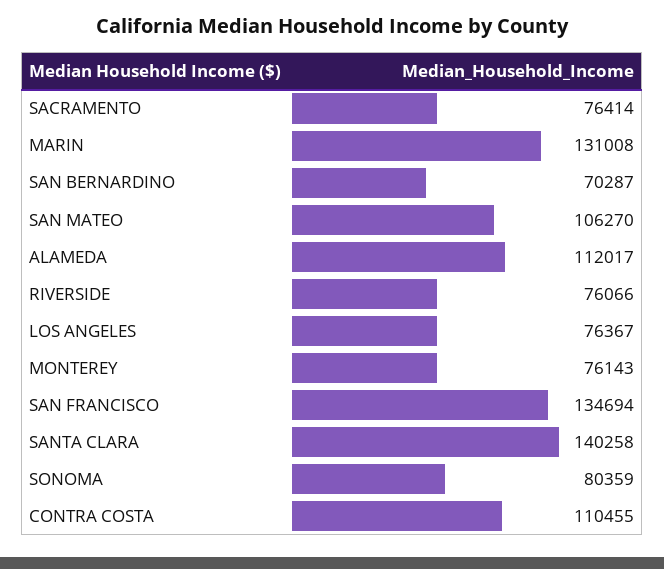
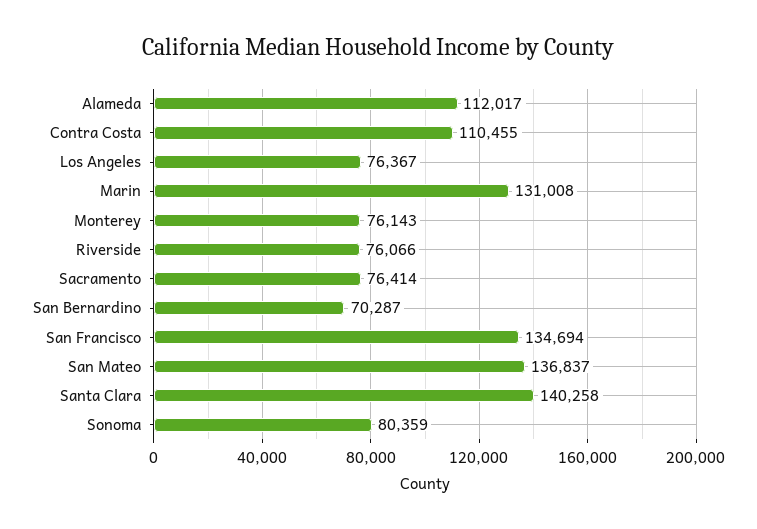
SAN MATEO: 106270 -> 136837

